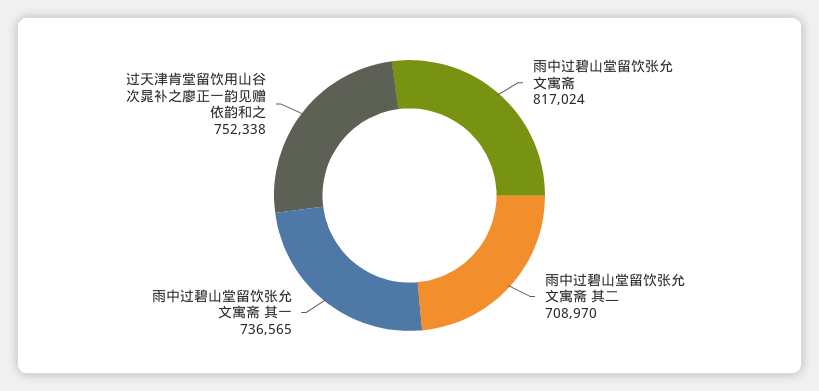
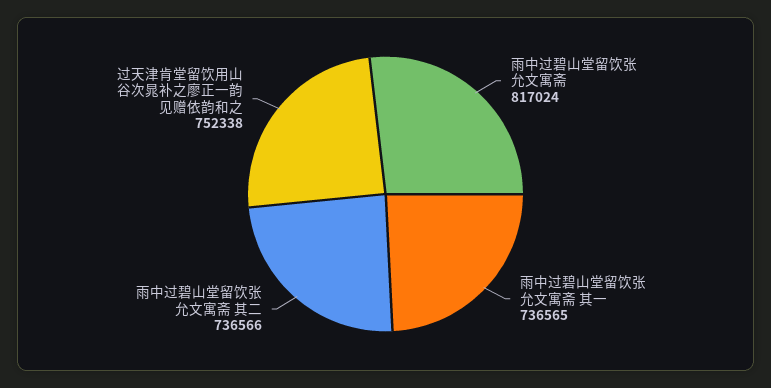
雨中过碧山堂留饮张允文寓斋 其二: 708970 -> 736566

